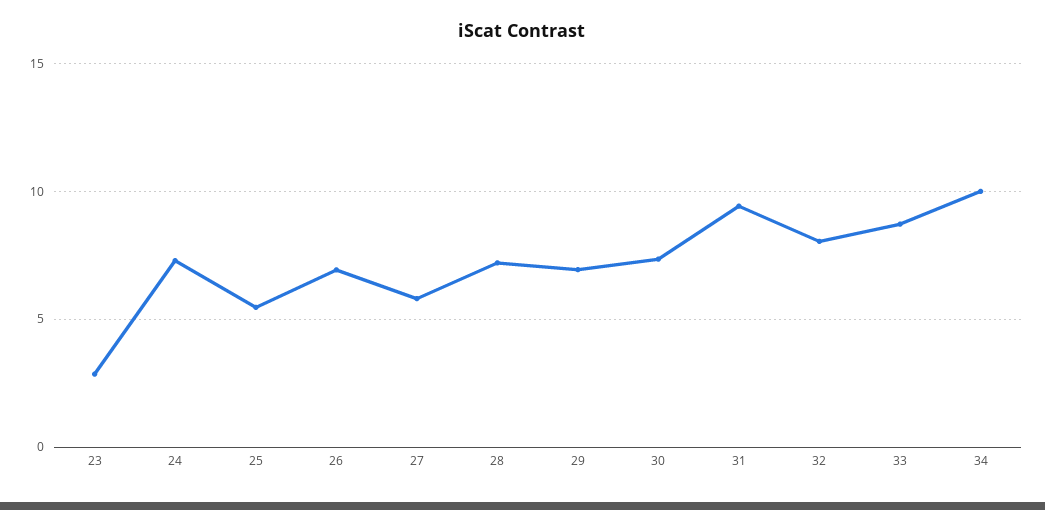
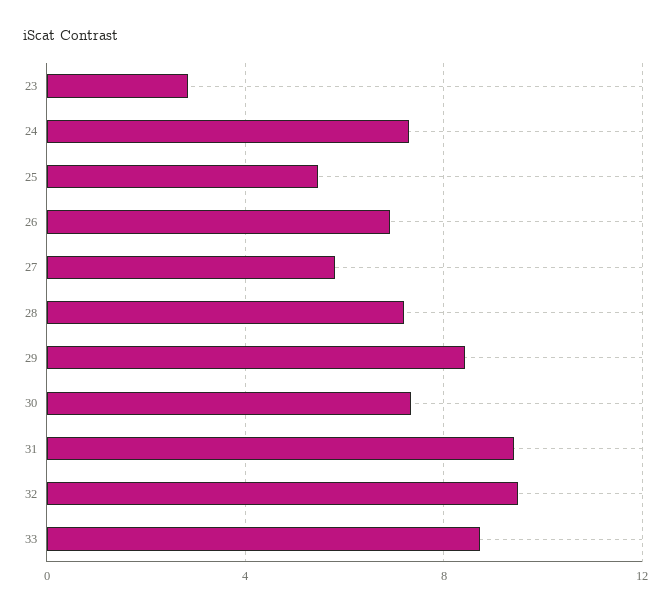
29: 7 -> 8.5
32: 8 -> 9.5
34: 10 -> none

